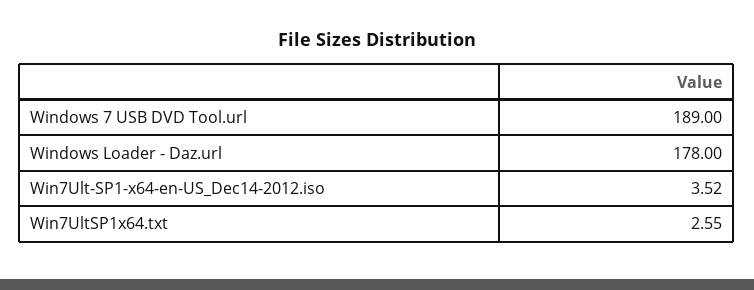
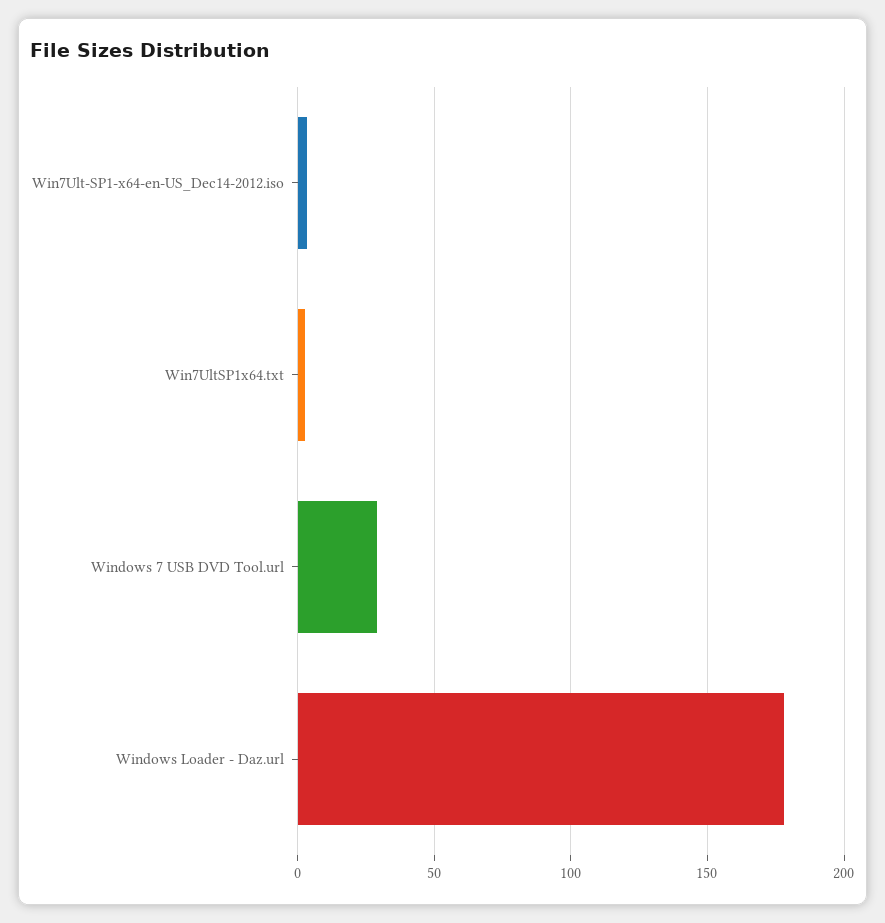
Windows 7 USB DVD Tool.url: 189 -> 30

